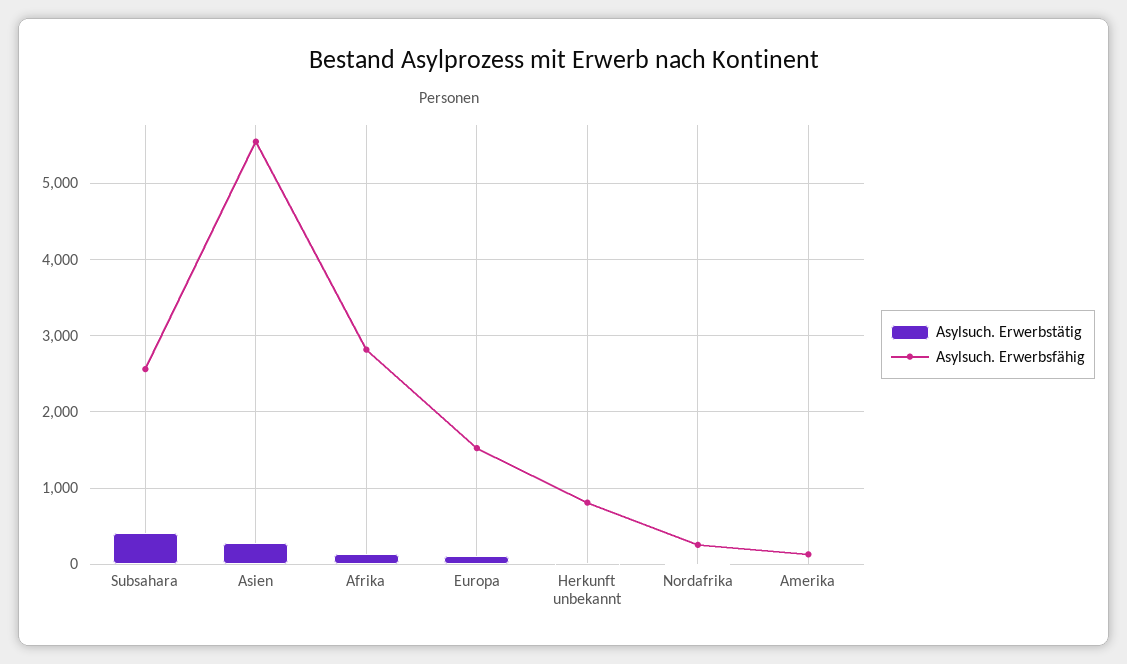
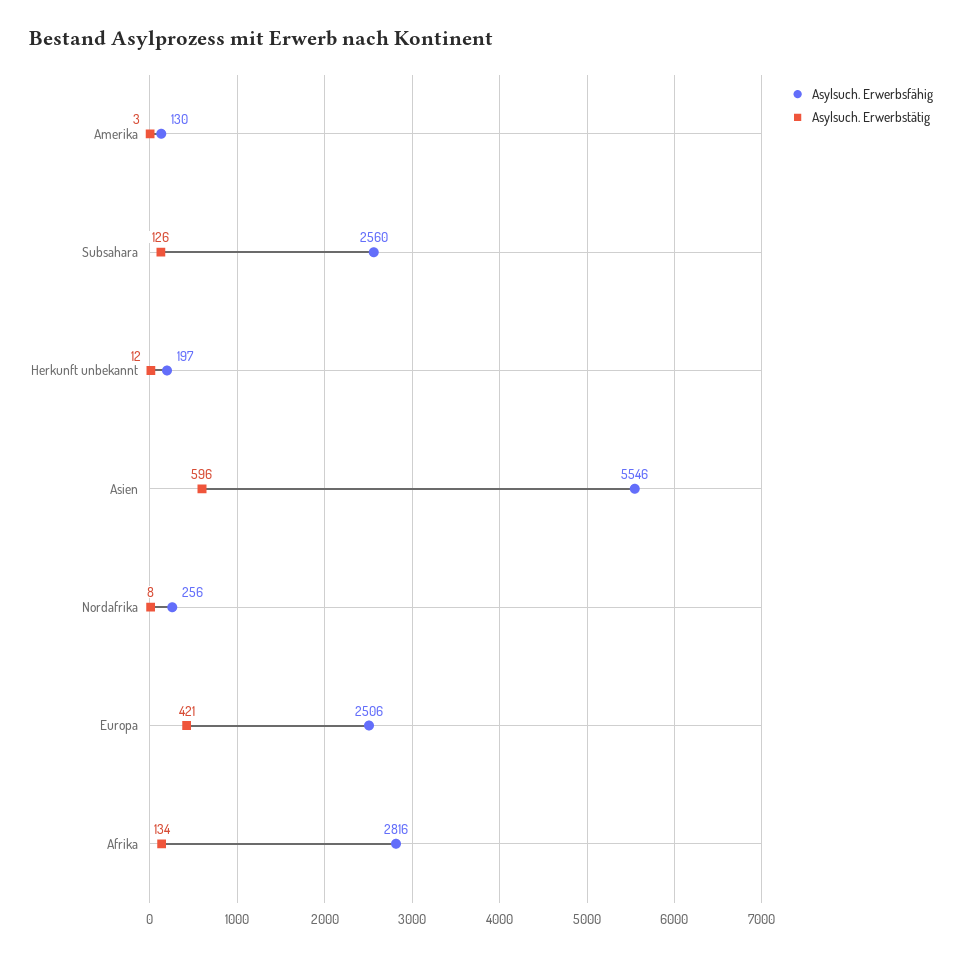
Asylsuch. Erwerbstätig, Subsahara: 400 -> 126
Asylsuch. Erwerbstätig, Asien: 300 -> 596
Asylsuch. Erwerbstätig, Europa: 100 -> 421
Asylsuch. Erwerbsfähig, Europa: 1500 -> 2506
Asylsuch. Erwerbsfähig, Herkunft unbekannt: 800 -> 197

